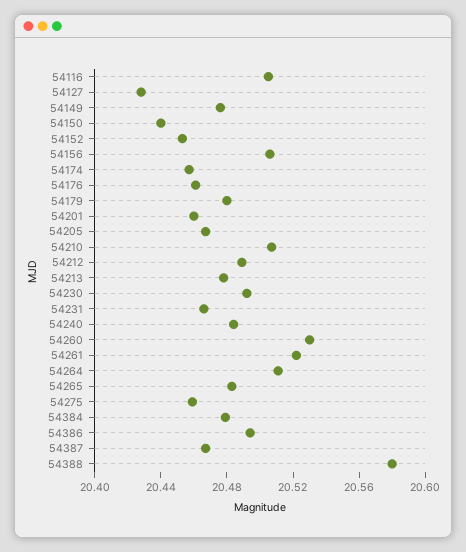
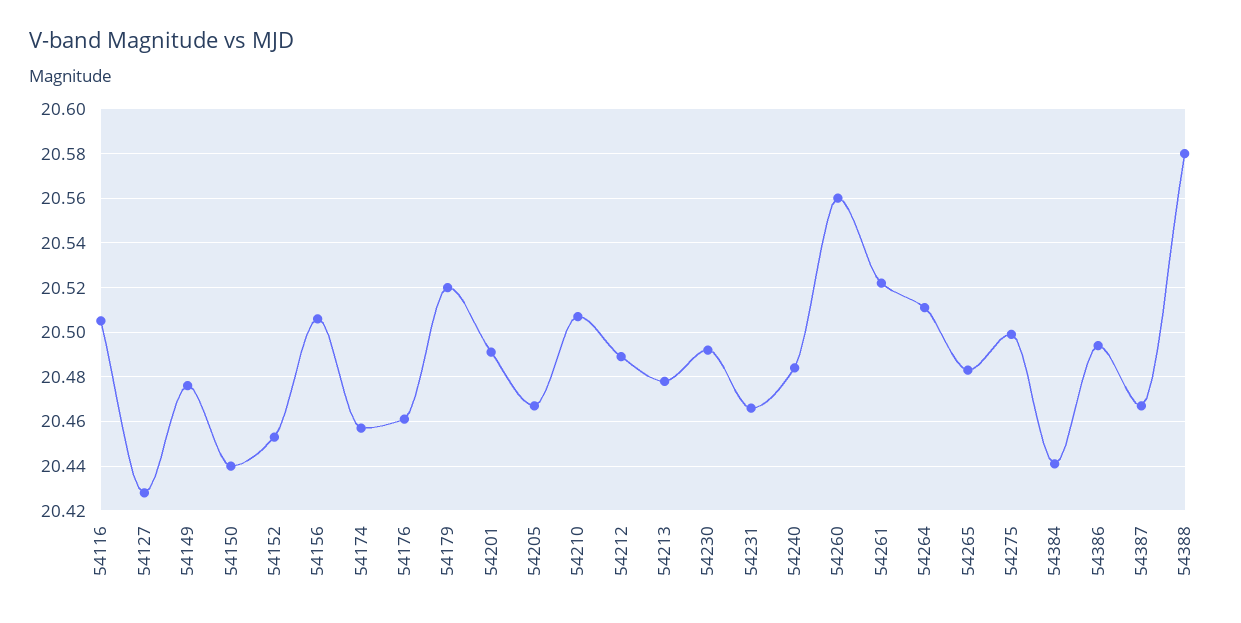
54179: 20.48 -> 20.52
54201: 20.46 -> 20.49
54260: 20.53 -> 20.56
54275: 20.46 -> 20.5
54384: 20.48 -> 20.44

